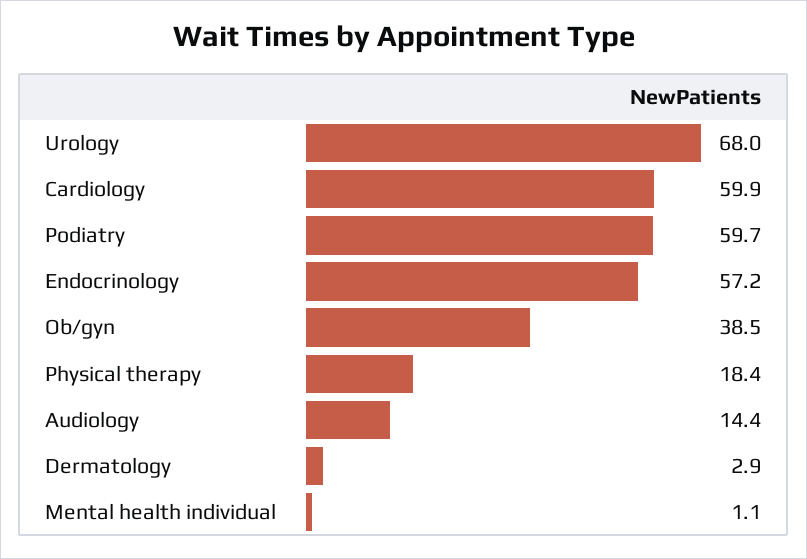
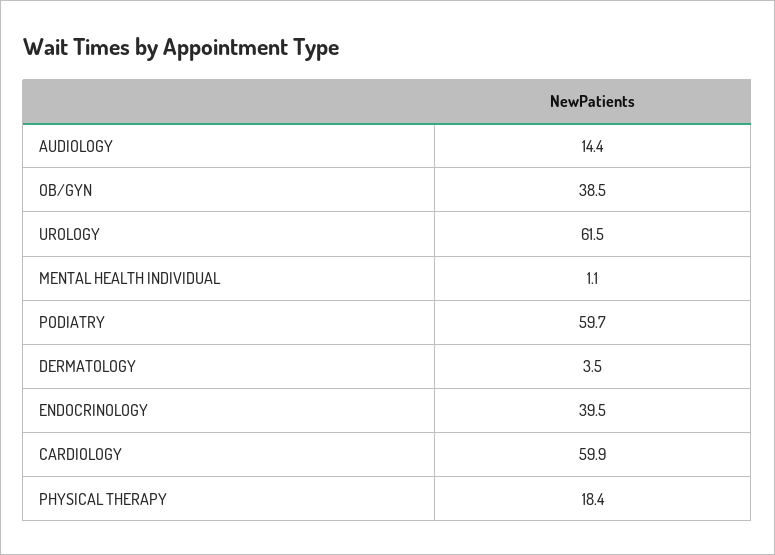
Urology: 68 -> 61.5
Endocrinology: 57.2 -> 39.5
Dermatology: 2.9 -> 3.5

